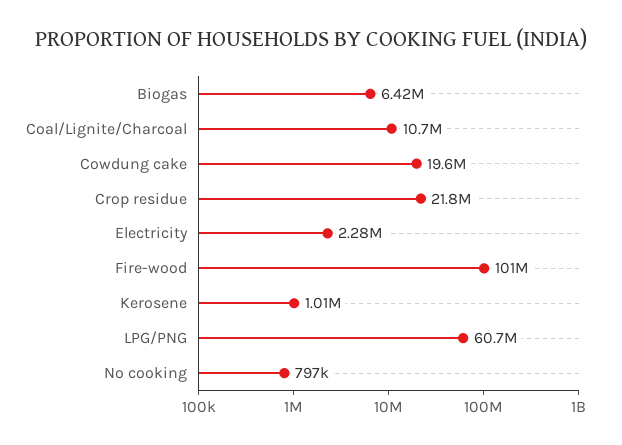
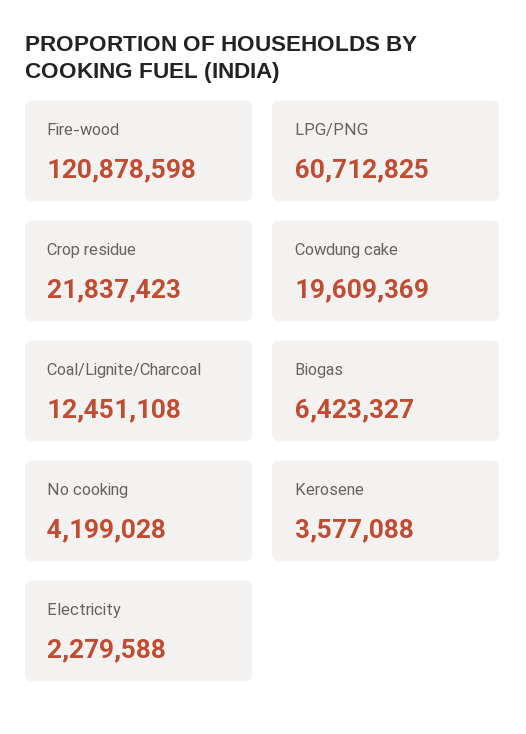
Coal/Lignite/Charcoal: 10700000 -> 12451108
Fire-wood: 101000000 -> 120878598
Kerosene: 1010000 -> 3577088
No cooking: 797000 -> 4199028

